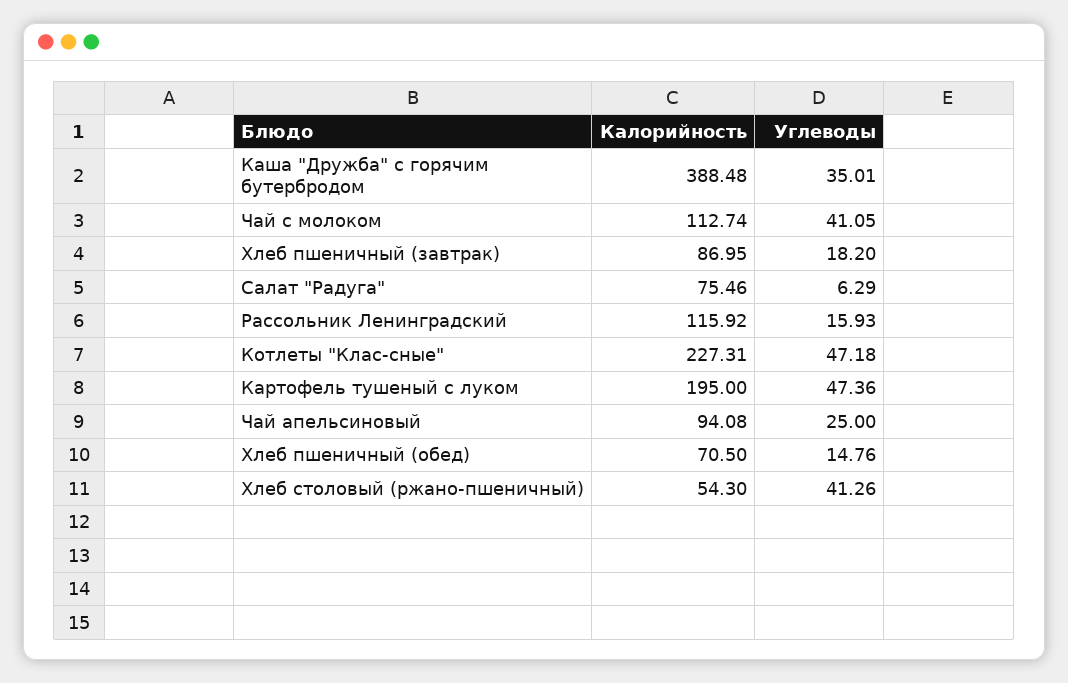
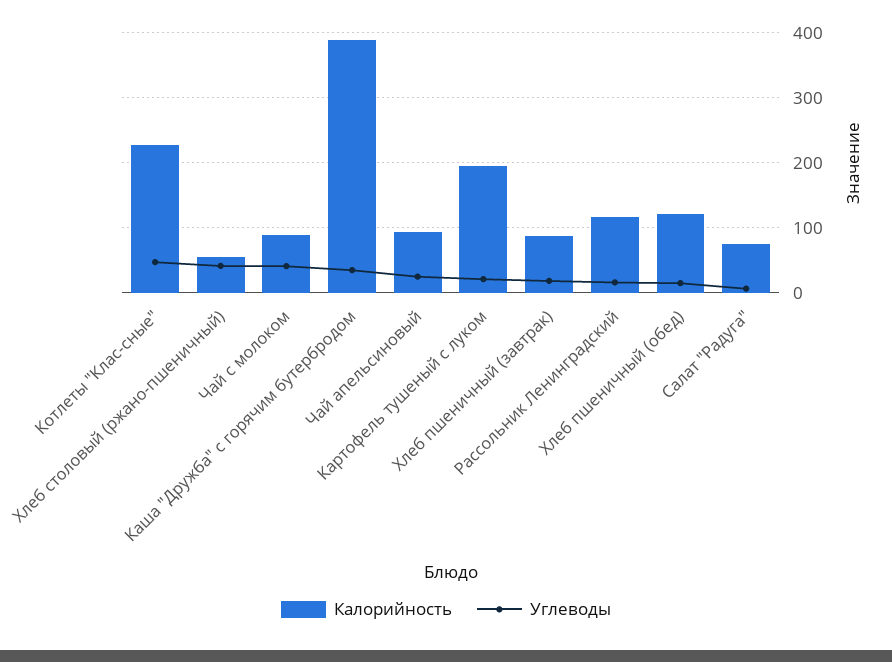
Калорийность, Чай с молоком: 112.74 -> 90
Углеводы, Картофель тушеный с луком: 47.36 -> 20
Калорийность, Хлеб пшеничный (обед): 70.5 -> 120

